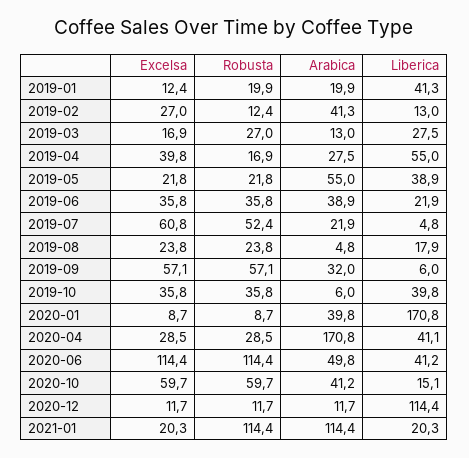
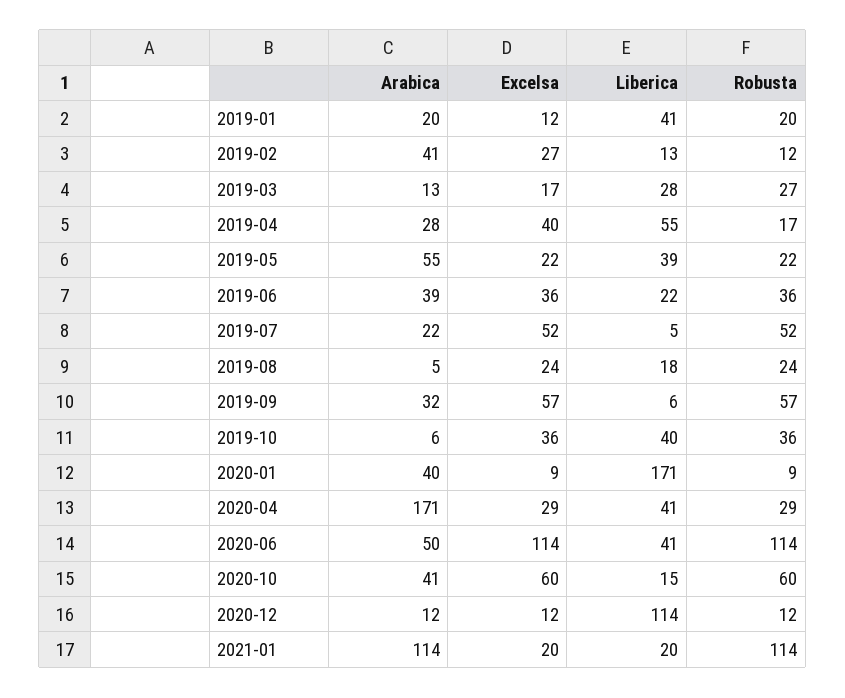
Excelsa, 2019-07: 60.8 -> 52

